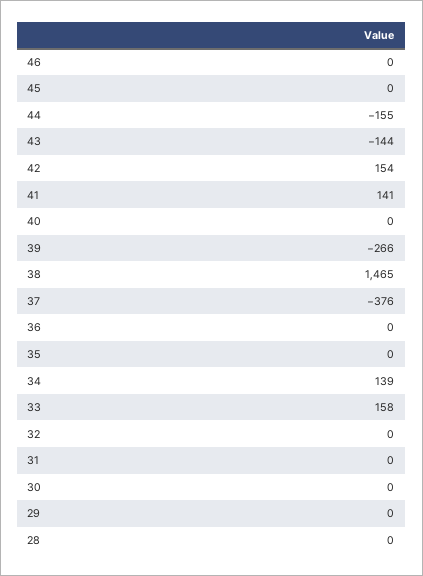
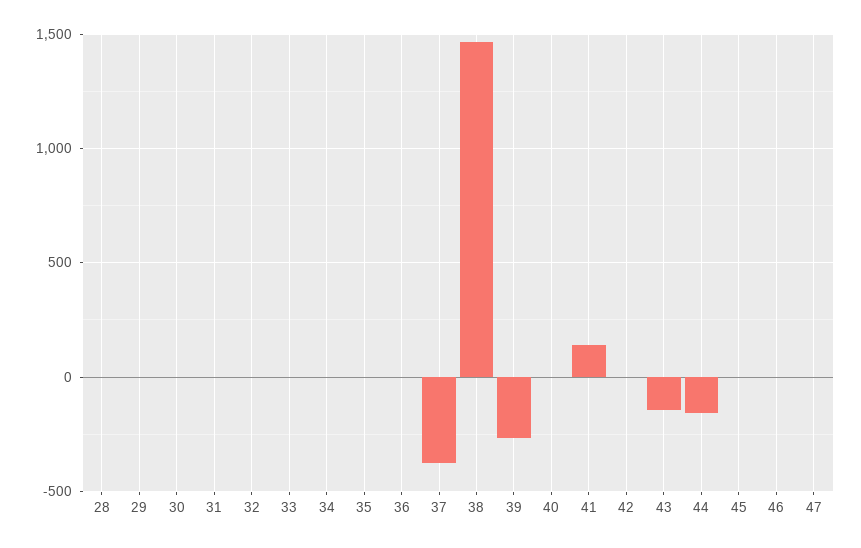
42: 154 -> 0
34: 139 -> 0
33: 158 -> 0
47: none -> 0

